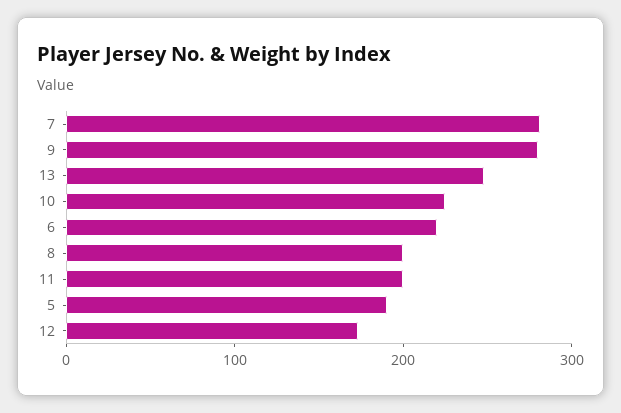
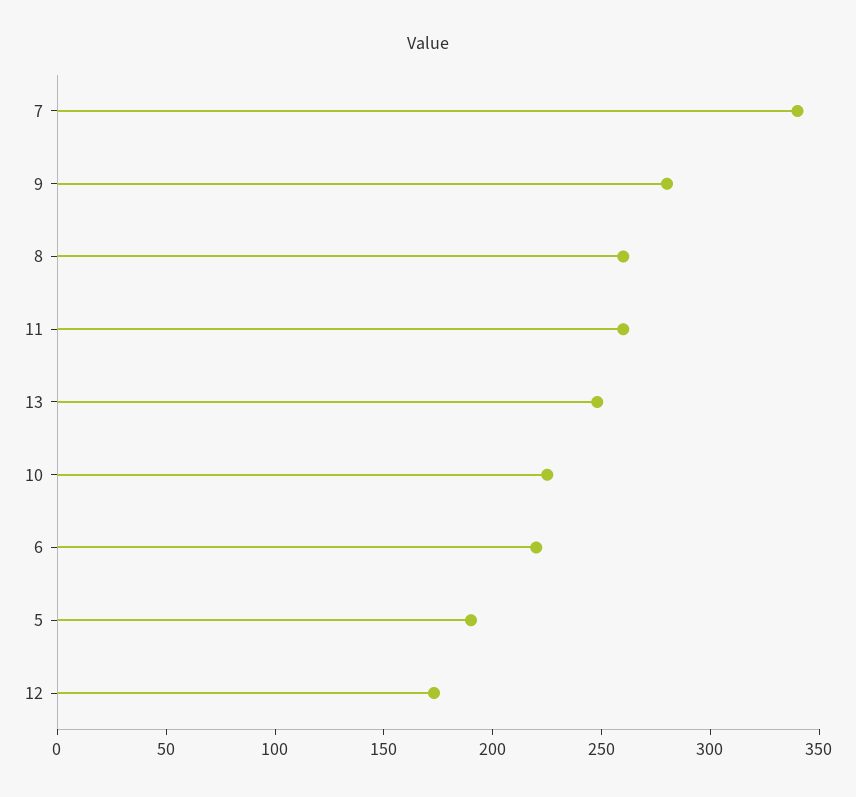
7: 280 -> 340
8: 200 -> 260
11: 200 -> 260

